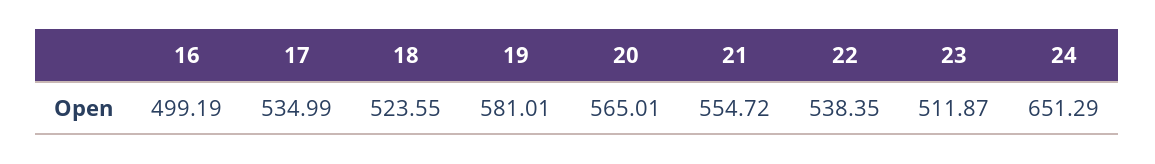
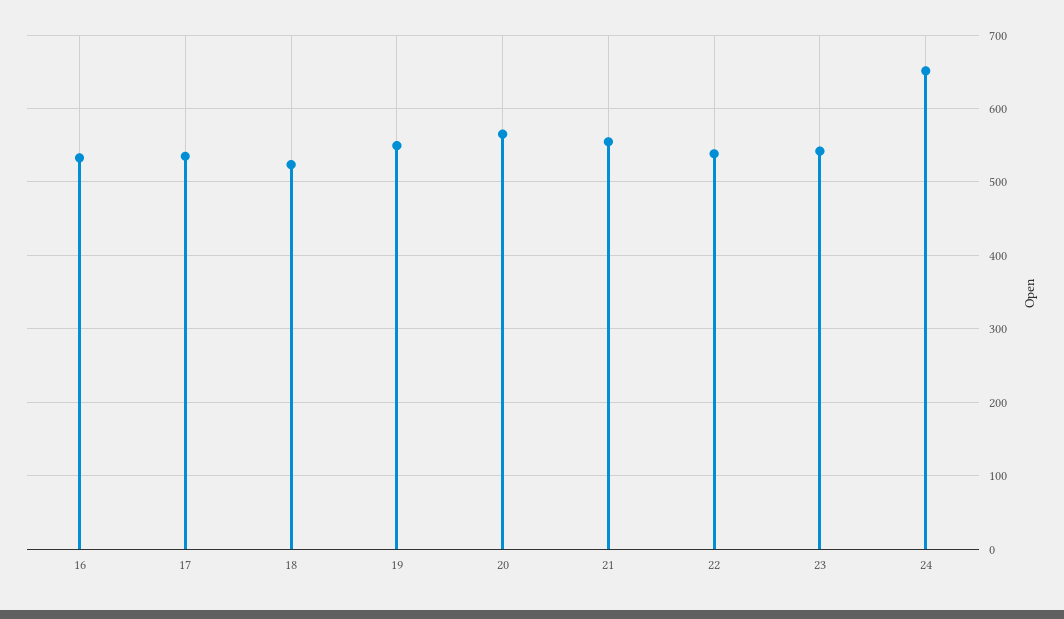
16: 499.19 -> 530
19: 581.01 -> 550
23: 511.87 -> 540

